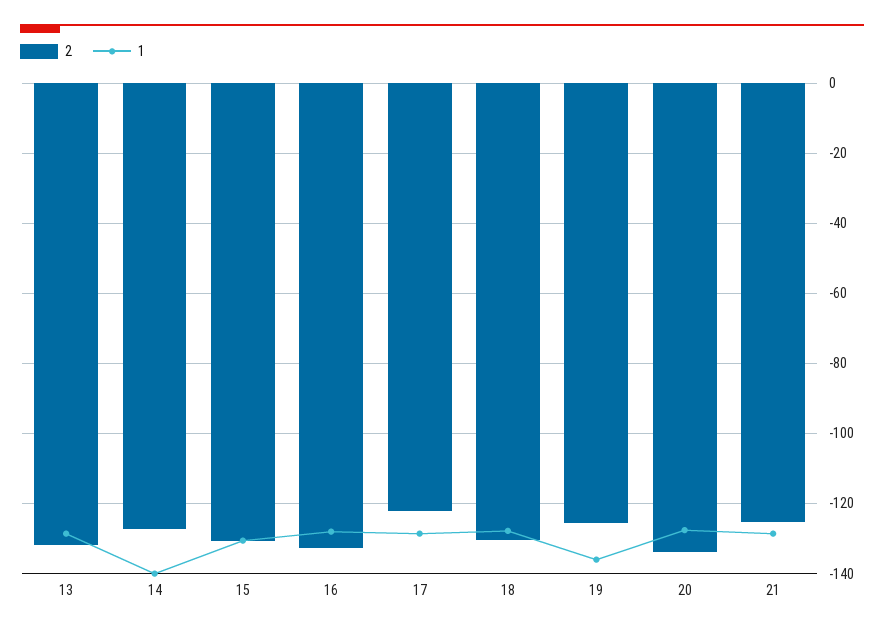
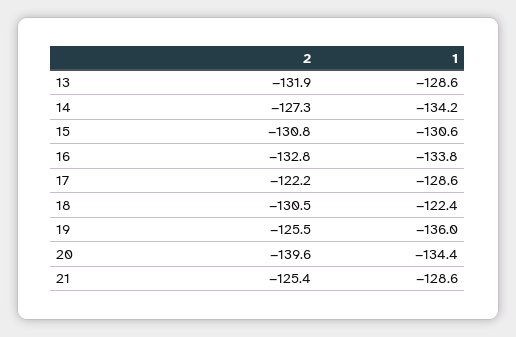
1, 14: -140 -> -134.2
1, 16: -128 -> -133.8
1, 18: -128 -> -122.4
2, 20: -134 -> -139.6
1, 20: -128 -> -134.4

